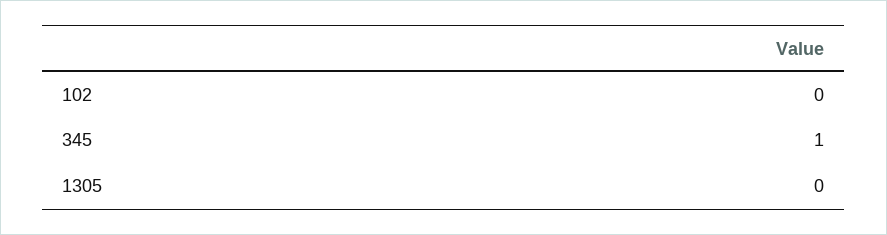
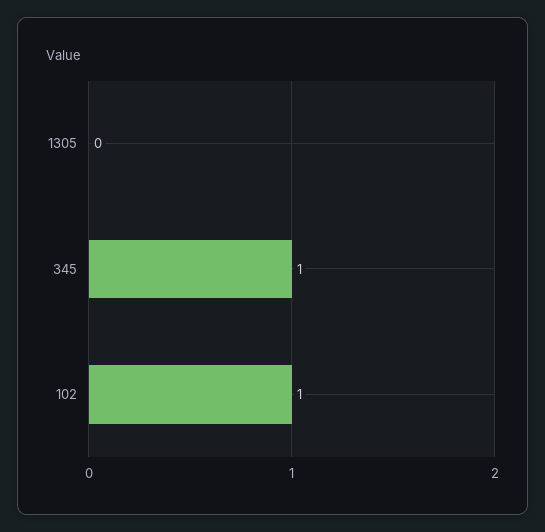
102: 0 -> 1

